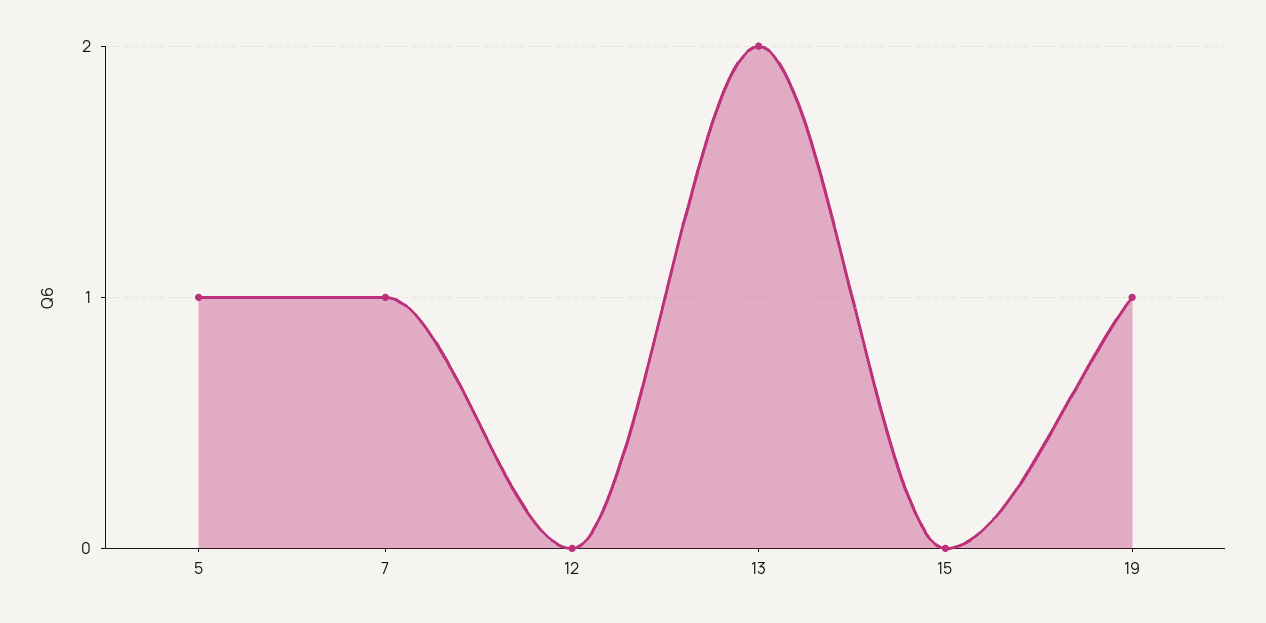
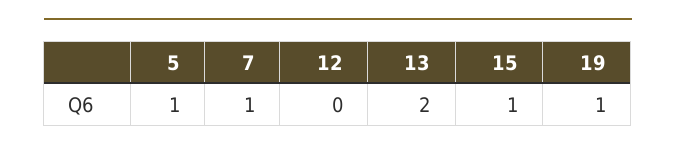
15: 0 -> 1

